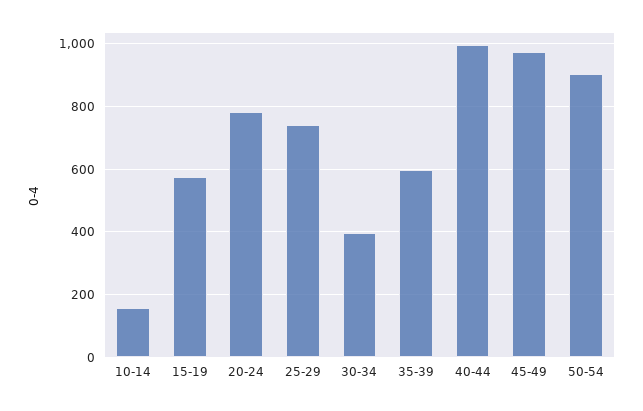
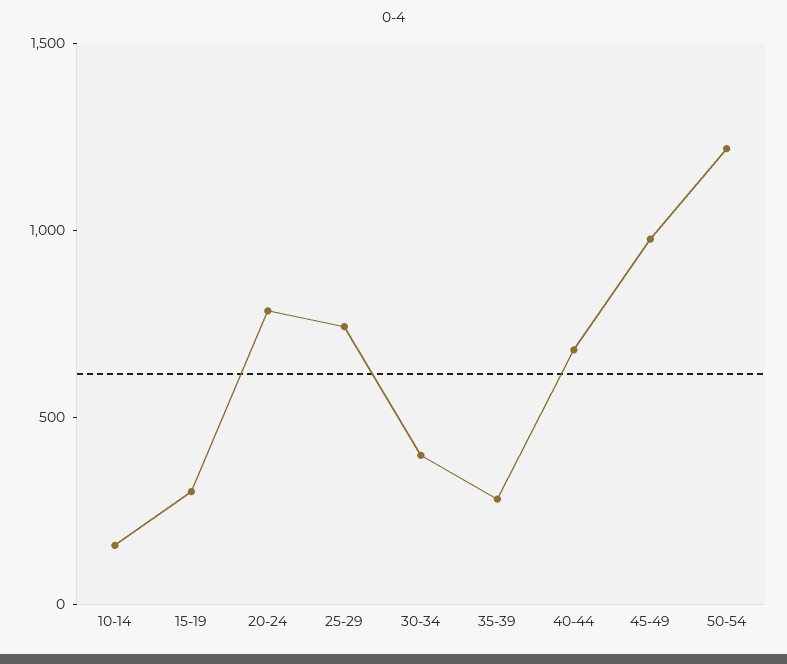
15-19: 580 -> 300
35-39: 600 -> 300
40-44: 1000 -> 700
50-54: 900 -> 1200

